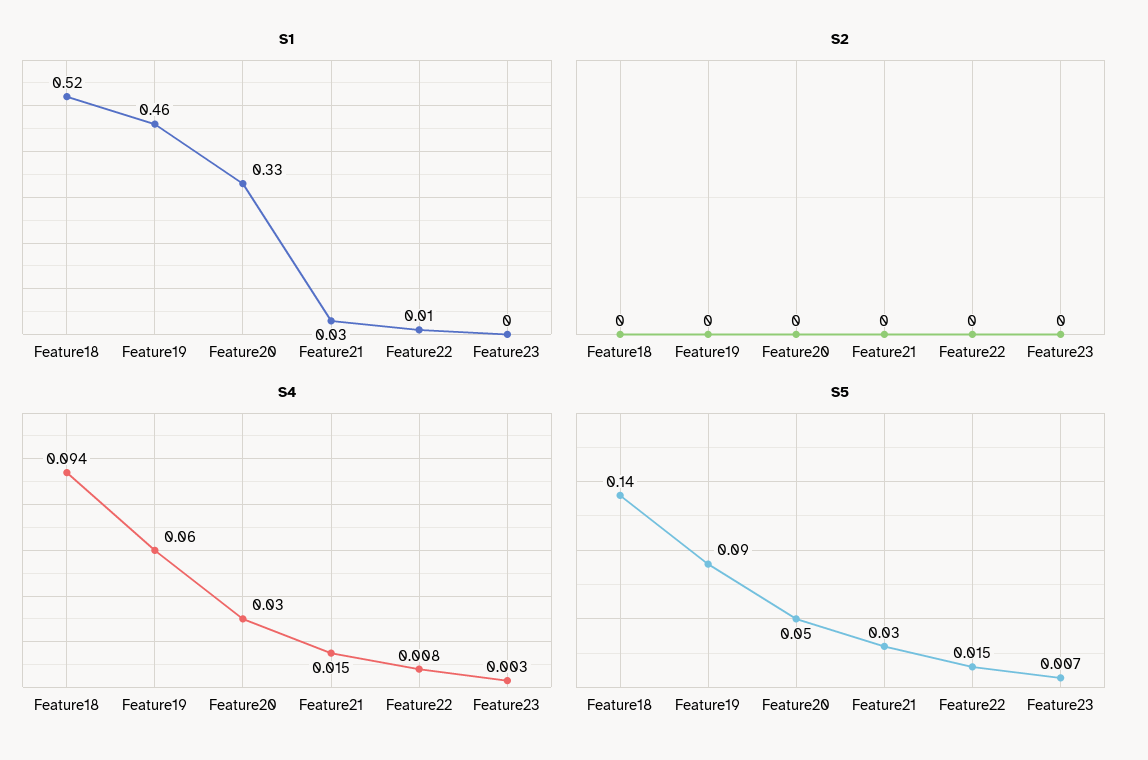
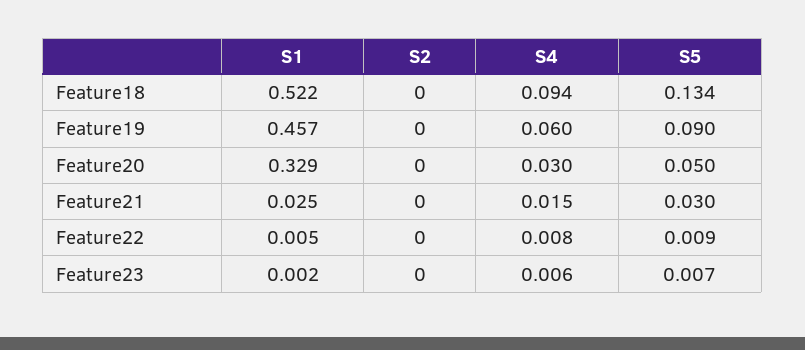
S4, Feature23: 0.003 -> 0.006
S5, Feature18: 0.14 -> 0.134
S5, Feature22: 0.015 -> 0.009

